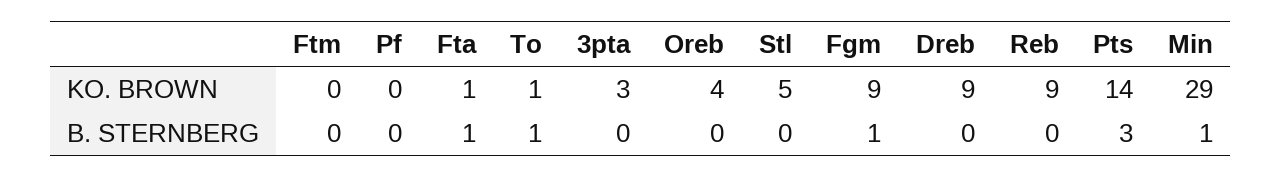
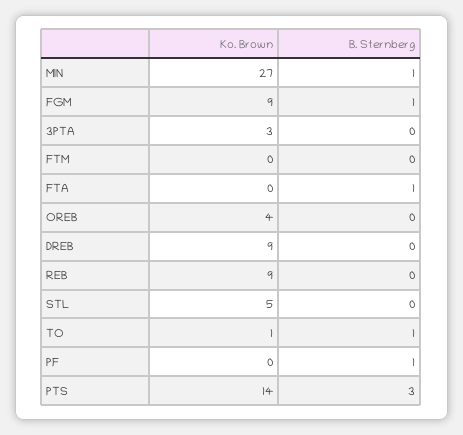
Fta, KO. BROWN: 1 -> 0
Min, KO. BROWN: 29 -> 27
Pf, B. STERNBERG: 0 -> 1

